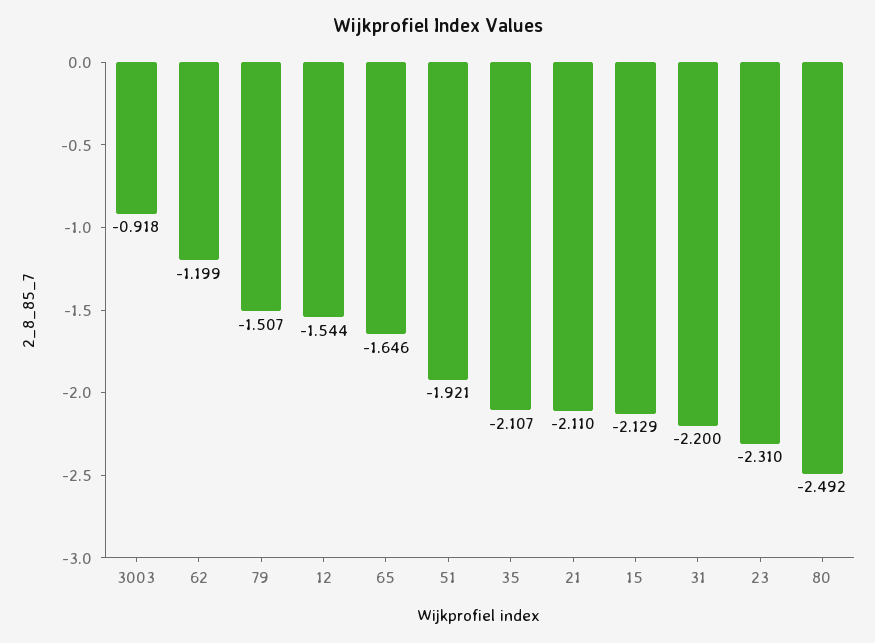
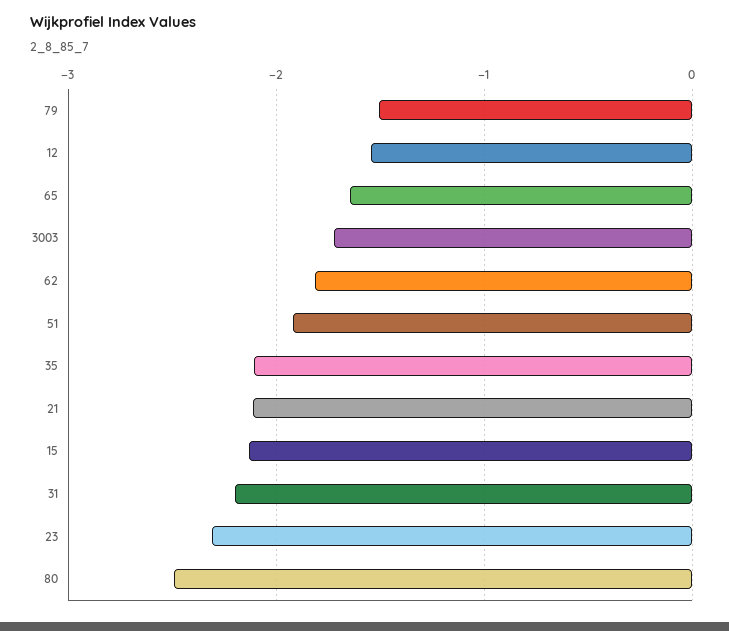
3003: -0.918 -> -1.7
62: -1.199 -> -1.8

